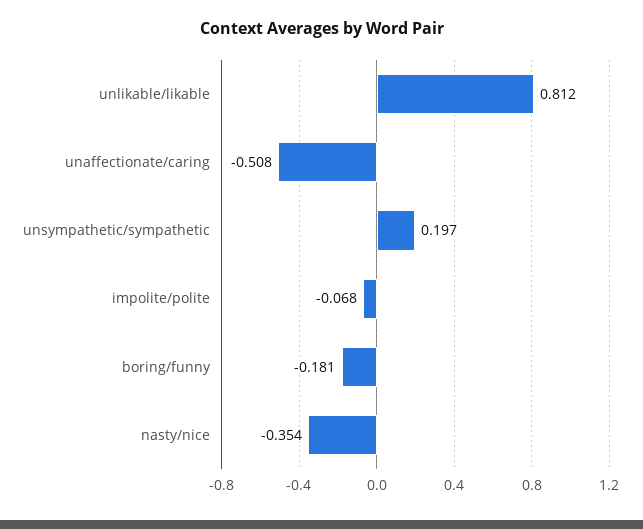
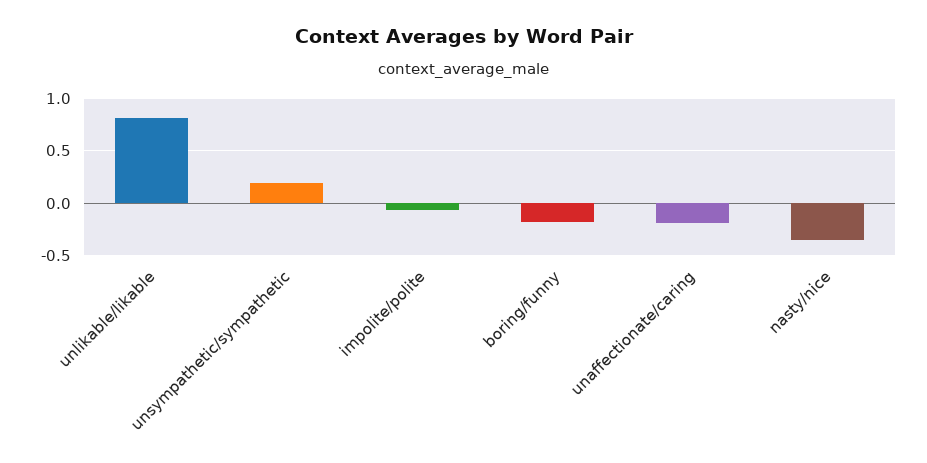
unaffectionate/caring: -0.508 -> -0.2

